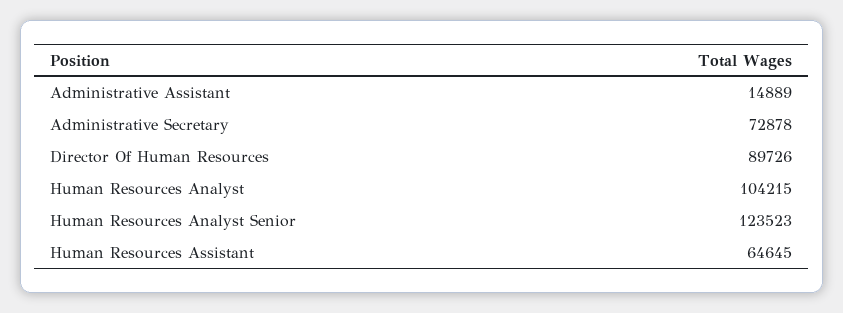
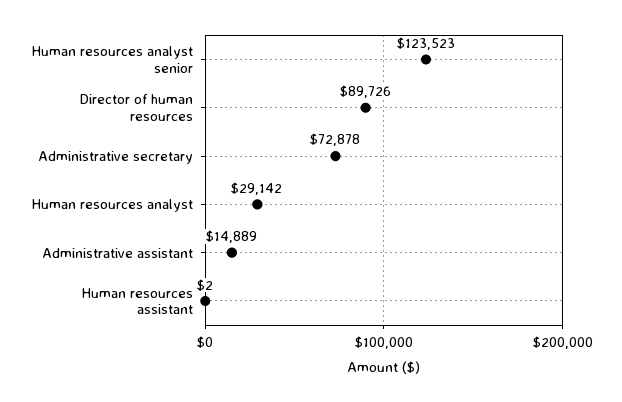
Human Resources Analyst: 104215 -> 29142
Human Resources Assistant: 64645 -> 2

